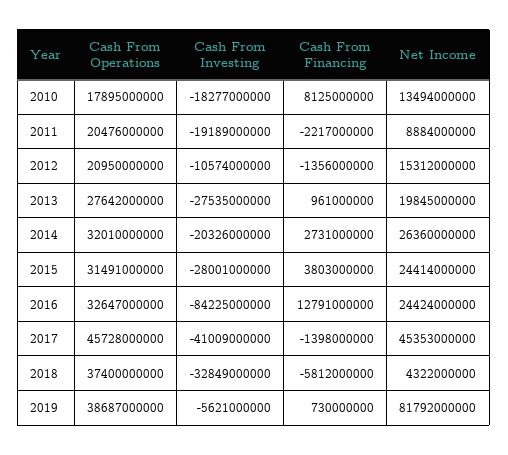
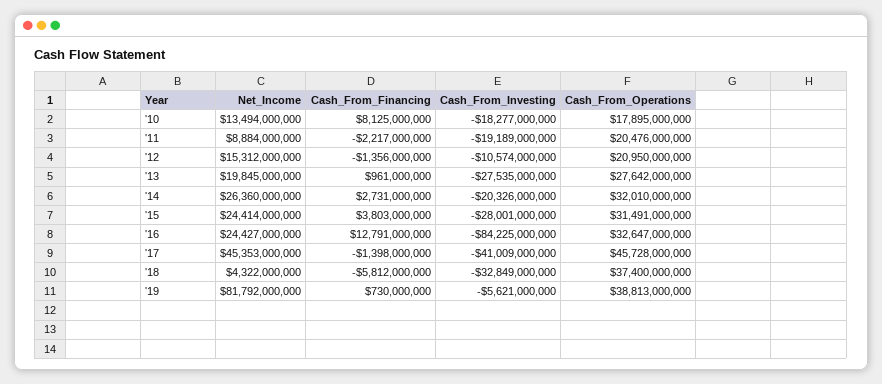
Net Income, 2016: 24424000000 -> 24427000000
Cash From Operations, 2019: 38687000000 -> 38813000000

